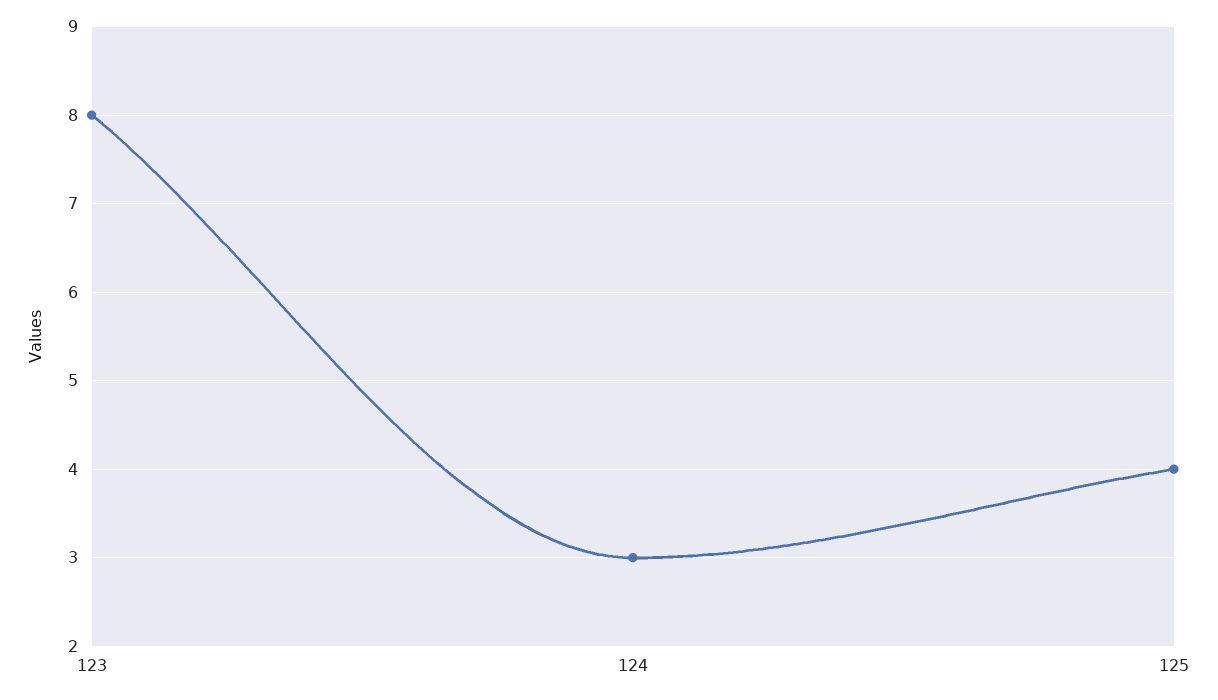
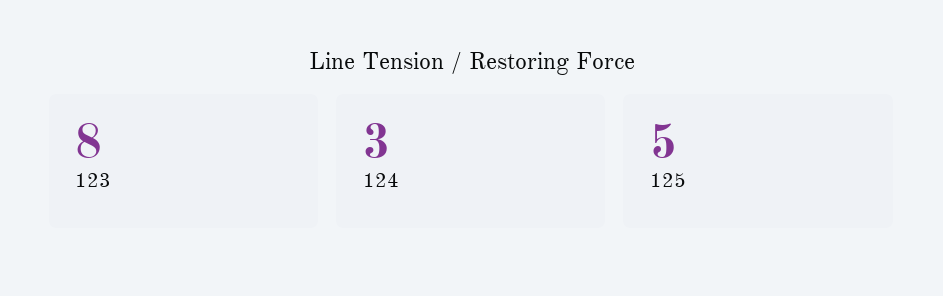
125: 4 -> 5

